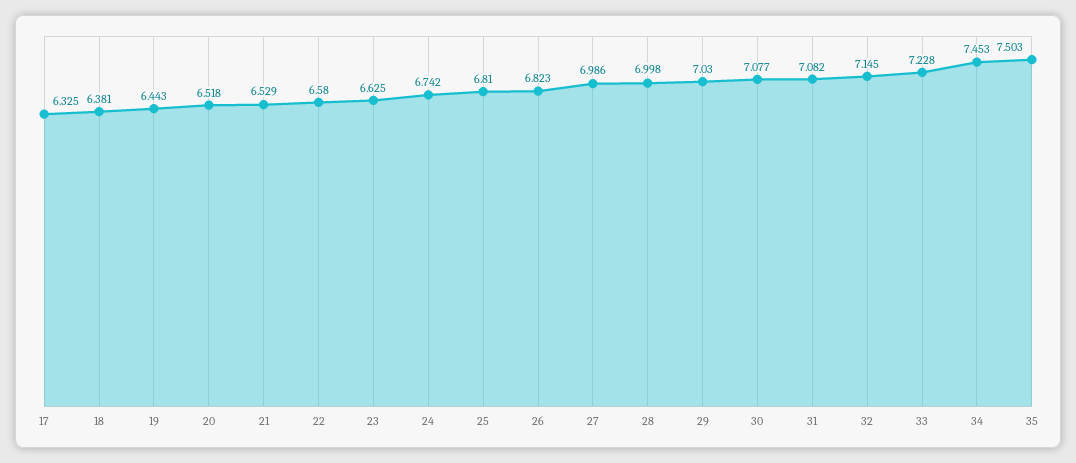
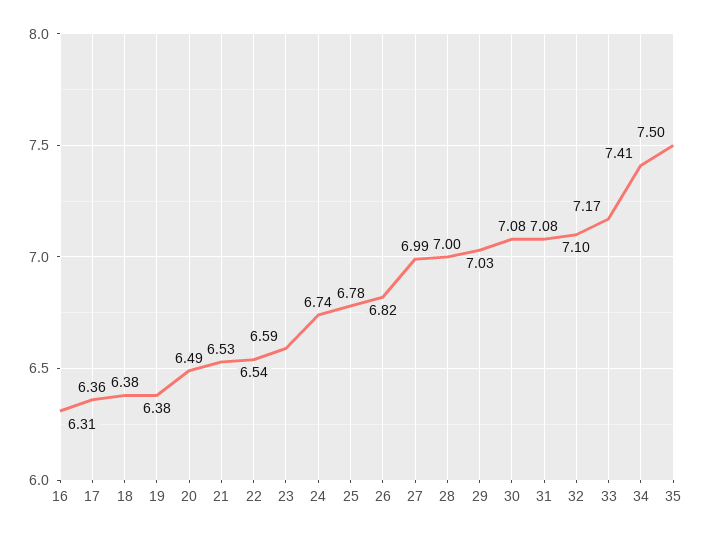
17: 6.325 -> 6.36
19: 6.443 -> 6.38
20: 6.518 -> 6.49
22: 6.58 -> 6.54
23: 6.625 -> 6.59
25: 6.81 -> 6.78
32: 7.145 -> 7.1
33: 7.228 -> 7.17
34: 7.453 -> 7.41
16: none -> 6.31

